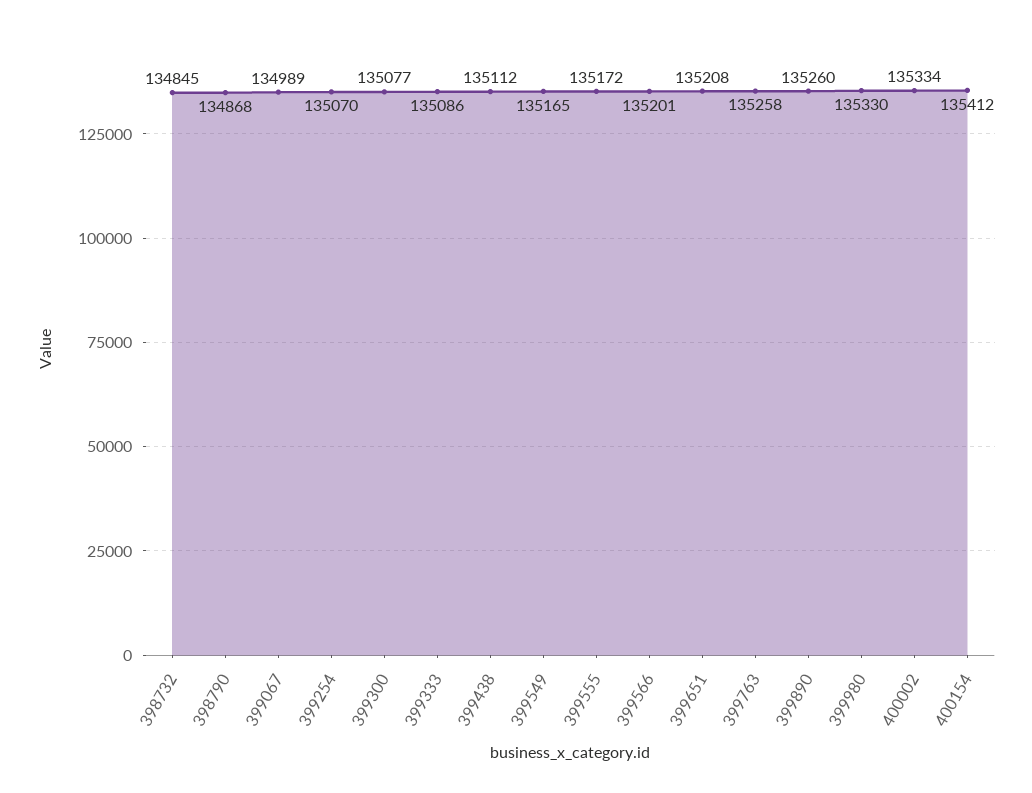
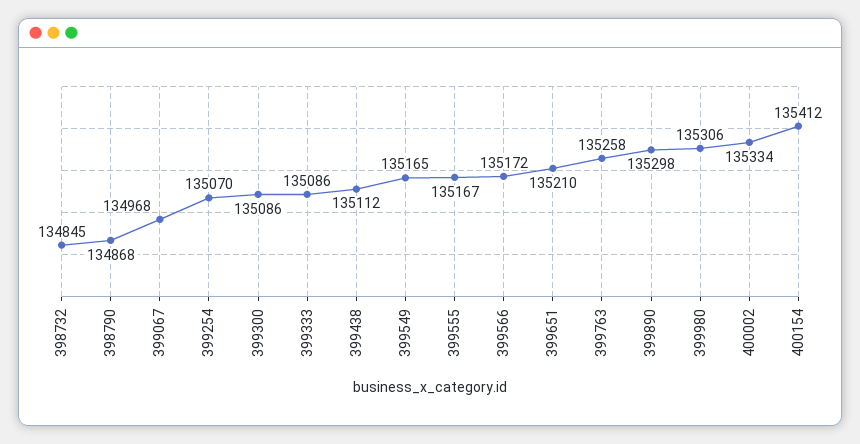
399067: 134989 -> 134968
399300: 135077 -> 135086
399555: 135172 -> 135167
399566: 135201 -> 135172
399651: 135208 -> 135210
399890: 135260 -> 135298
399980: 135330 -> 135306

